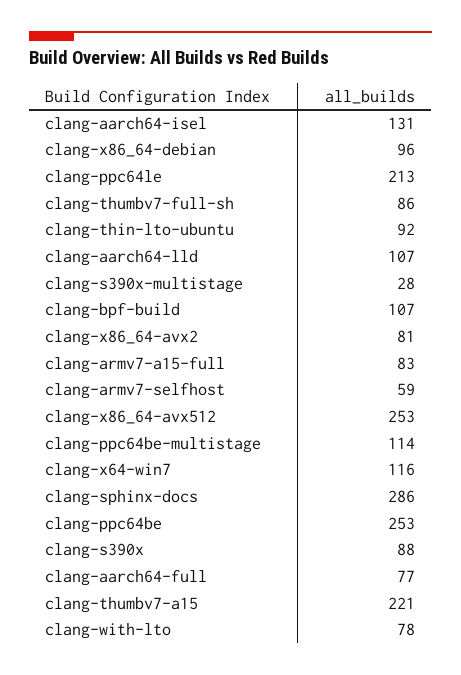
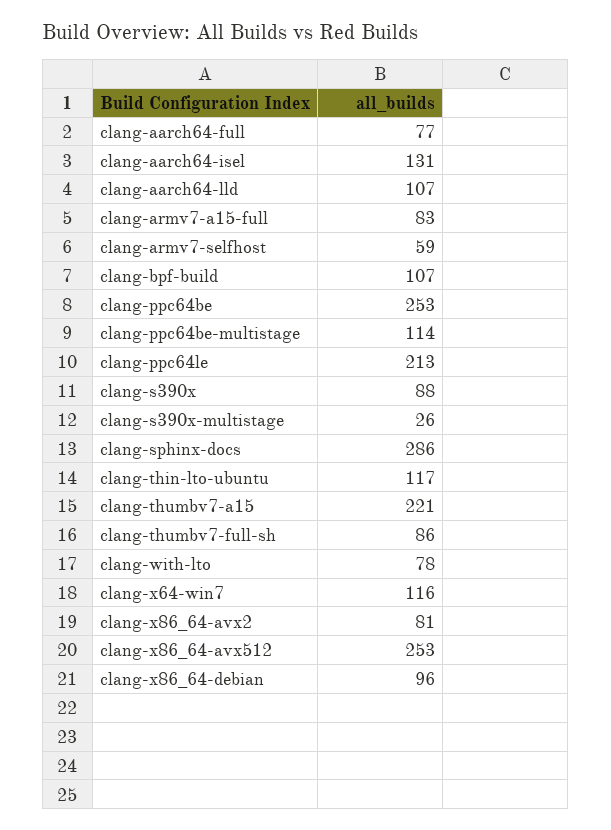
clang-thin-lto-ubuntu: 92 -> 117
clang-s390x-multistage: 28 -> 26

